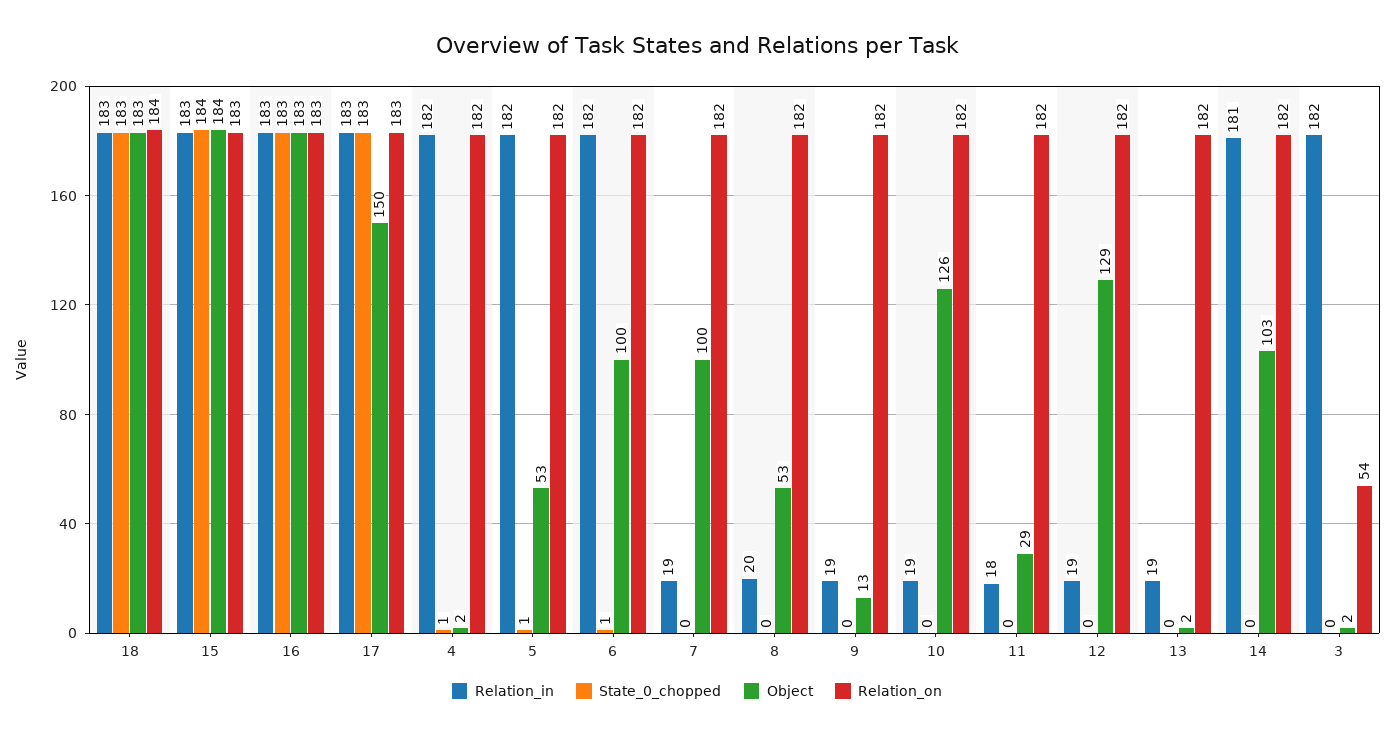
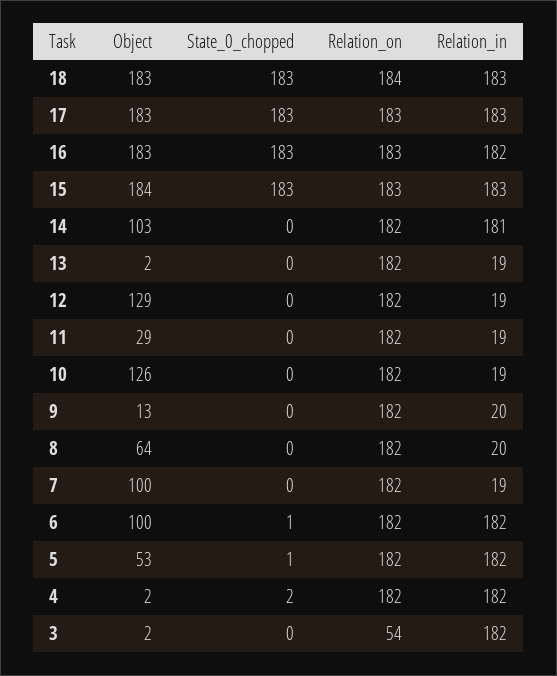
State_0_chopped, 15: 184 -> 183
Relation_in, 16: 183 -> 182
Object, 17: 150 -> 183
State_0_chopped, 4: 1 -> 2
Object, 8: 53 -> 64
Relation_in, 9: 19 -> 20
Relation_in, 11: 18 -> 19

